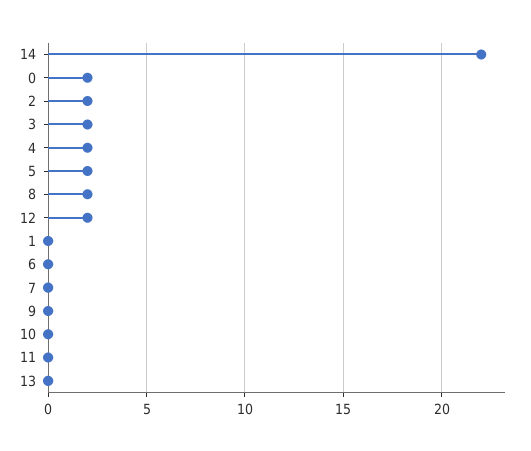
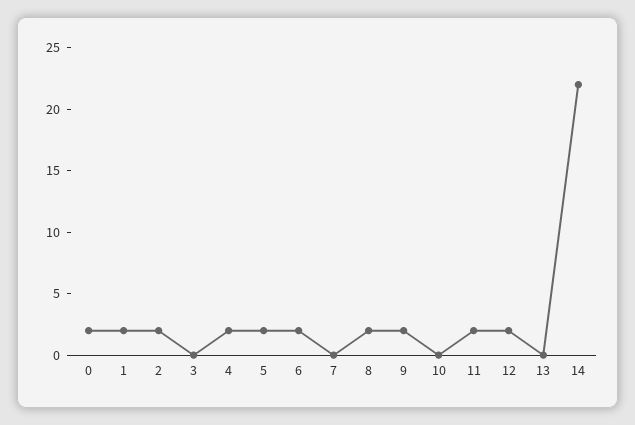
3: 2 -> 0
1: 0 -> 2
6: 0 -> 2
9: 0 -> 2
11: 0 -> 2

